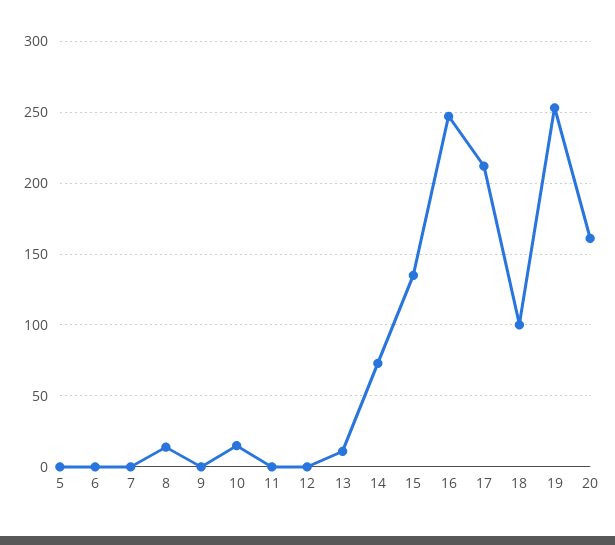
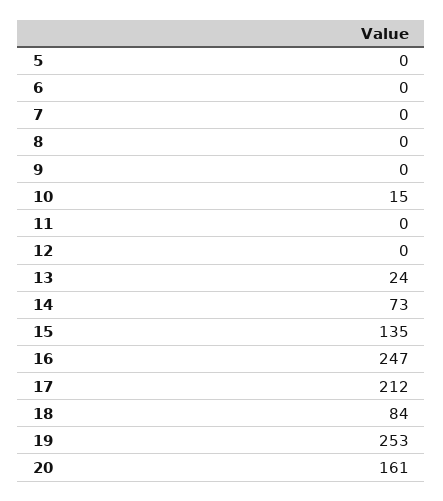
8: 15 -> 0
13: 10 -> 24
18: 100 -> 84

